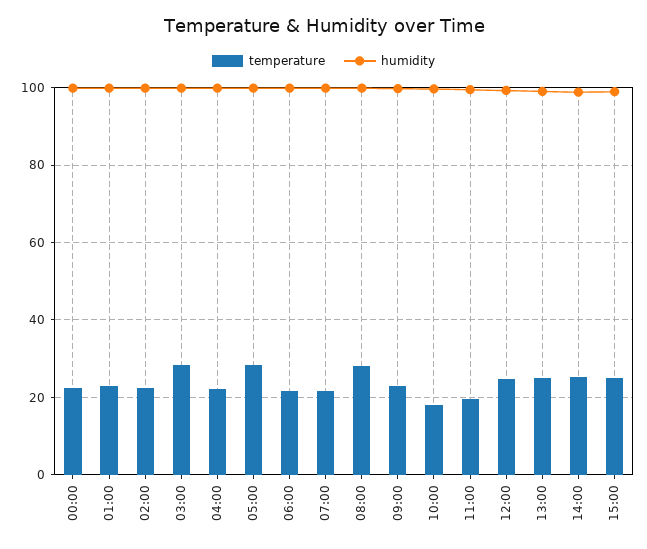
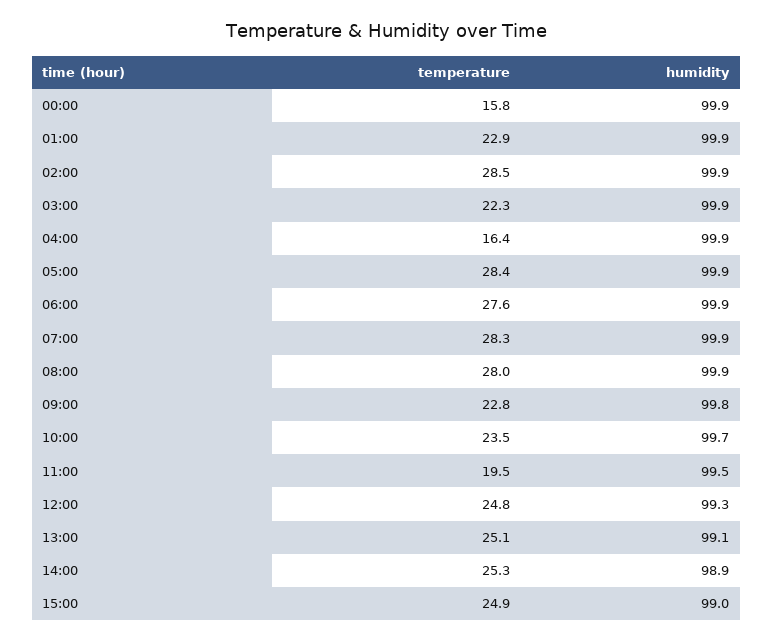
temperature, 00:00: 22 -> 15.8
temperature, 02:00: 22 -> 28.5
temperature, 03:00: 28 -> 22.3
temperature, 04:00: 22 -> 16.4
temperature, 06:00: 22 -> 27.6
temperature, 07:00: 22 -> 28.3
temperature, 10:00: 18 -> 23.5

